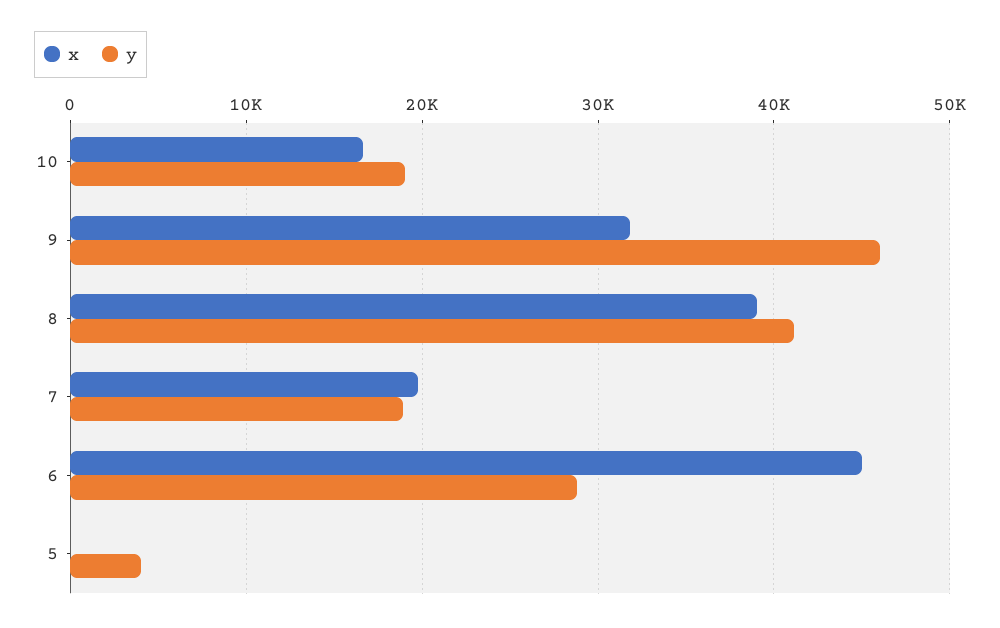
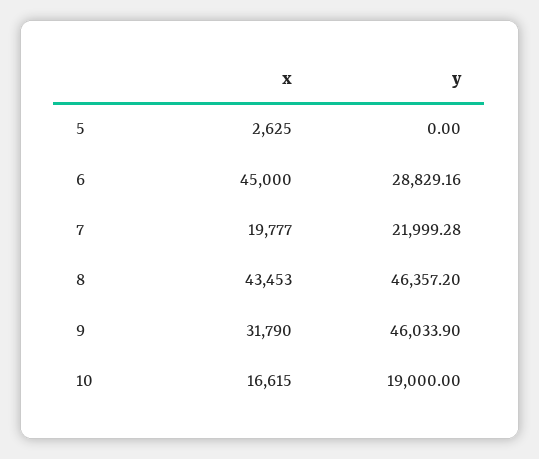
x, 8: 39000 -> 43453
y, 8: 41000 -> 46357.2
y, 7: 19000 -> 21999.28
x, 5: 0 -> 2625
y, 5: 4000 -> 0

